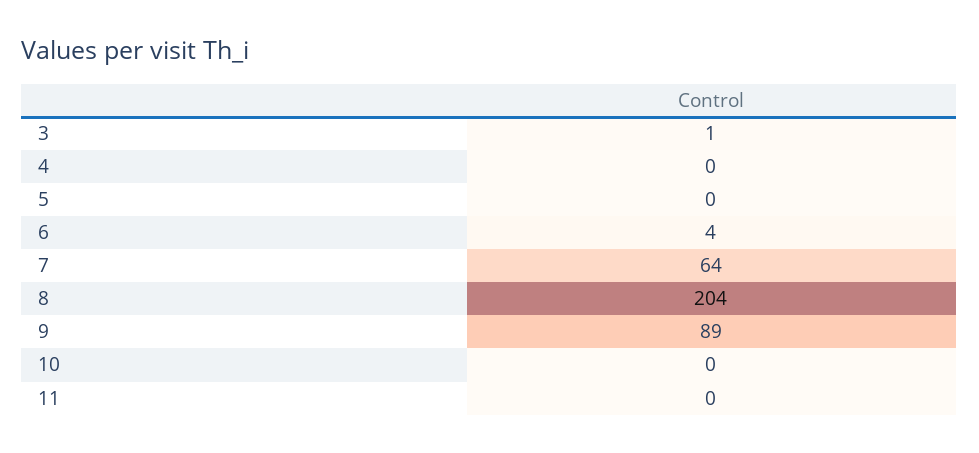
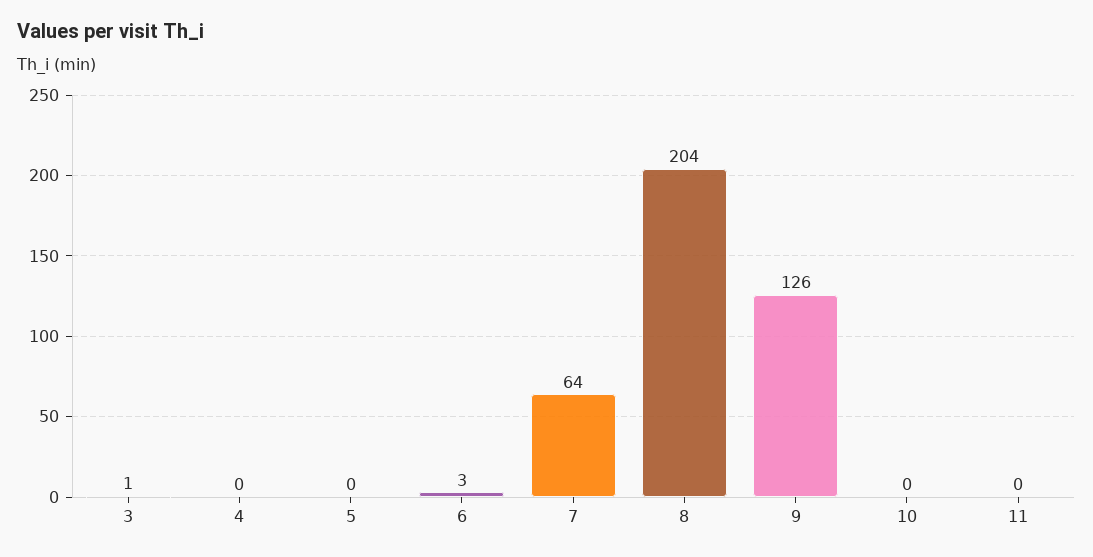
6: 4 -> 3
9: 89 -> 126

